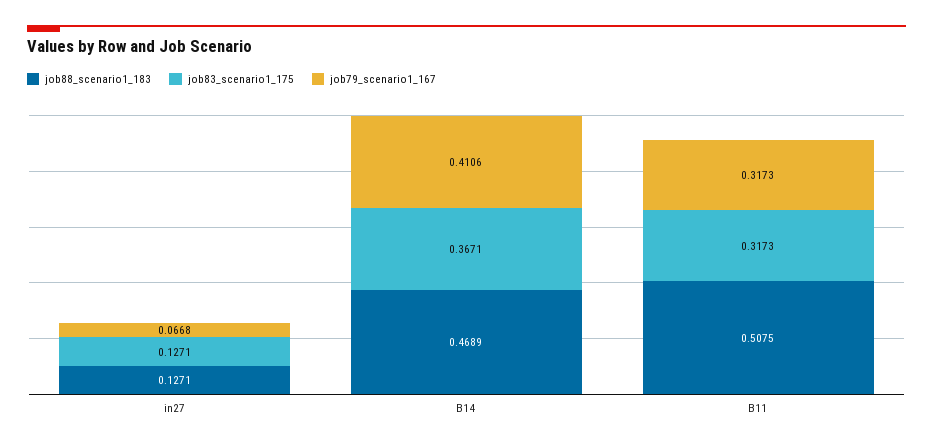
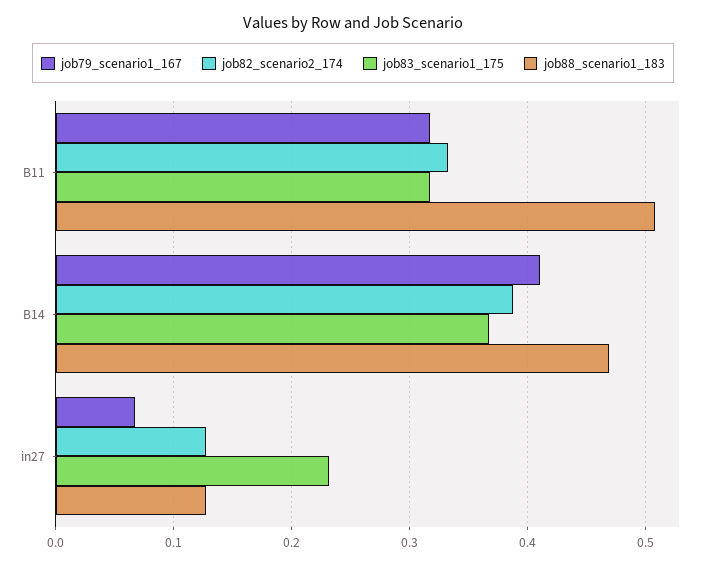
job83_scenario1_175, in27: 0.1271 -> 0.23
job82_scenario2_174, B11: none -> 0.33
job82_scenario2_174, B14: none -> 0.39
job82_scenario2_174, in27: none -> 0.13

